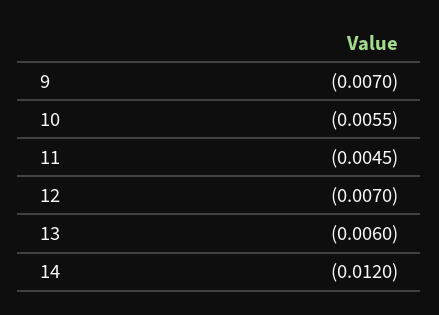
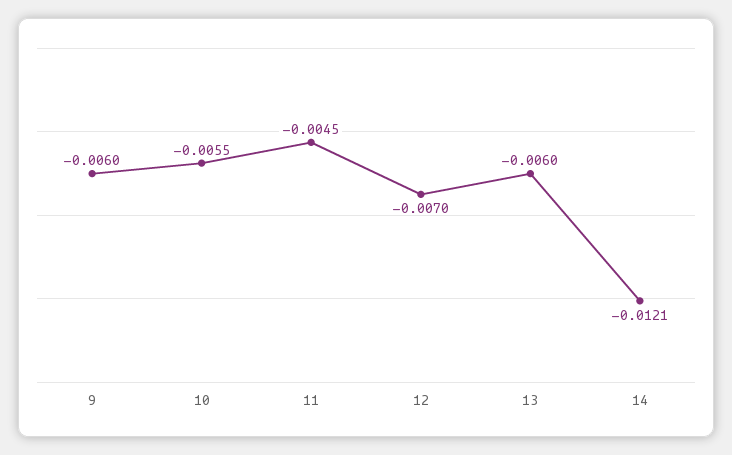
9: -0.007 -> -0.006
14: -0.012 -> -0.0121

